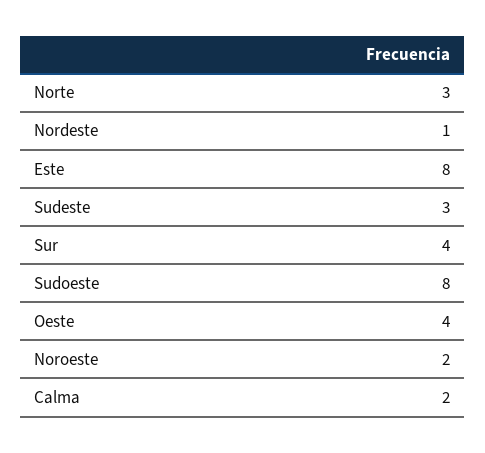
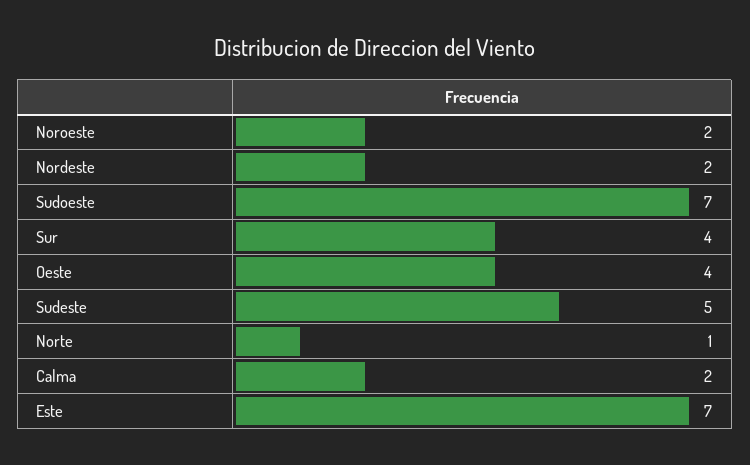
Norte: 3 -> 1
Nordeste: 1 -> 2
Este: 8 -> 7
Sudeste: 3 -> 5
Sudoeste: 8 -> 7

